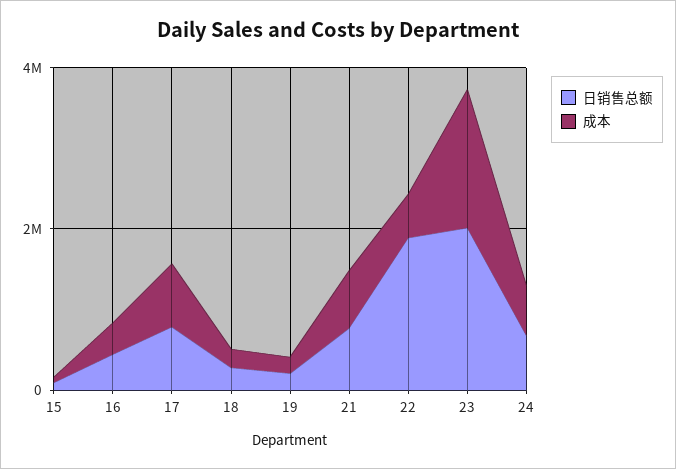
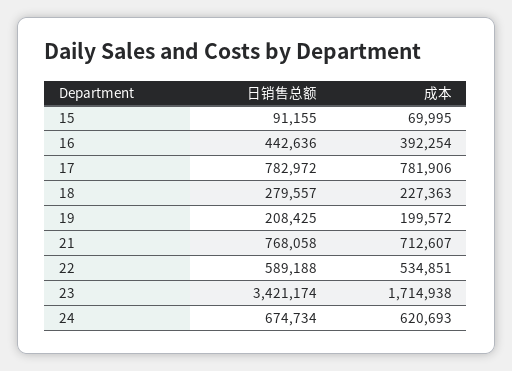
日销售总额, 22: 2000000 -> 589188
日销售总额, 23: 2000000 -> 3421174

